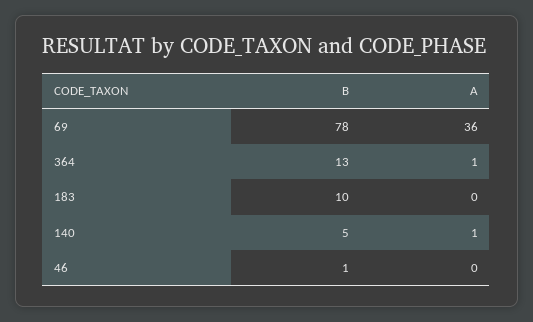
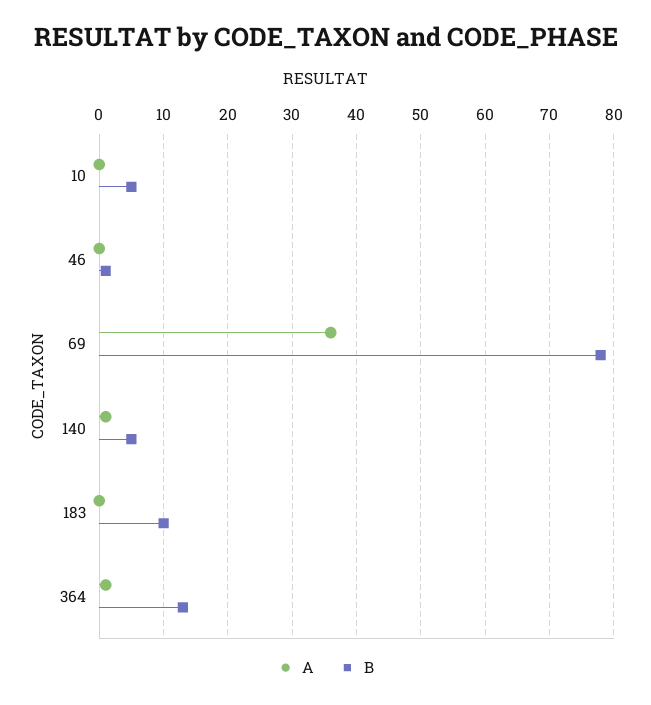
A, 10: none -> 0
B, 10: none -> 5

